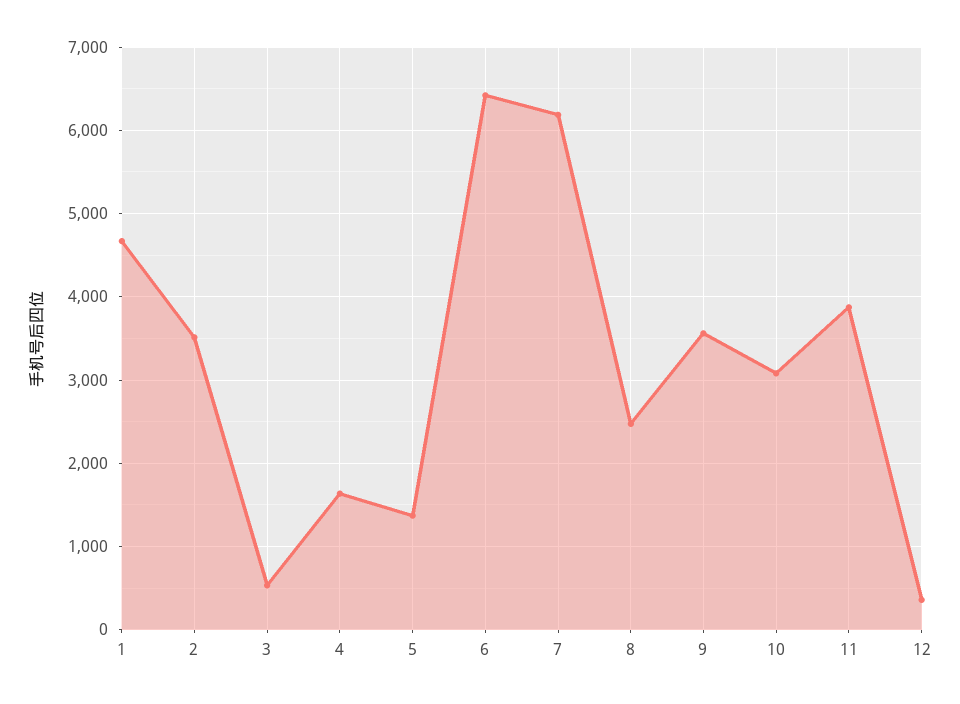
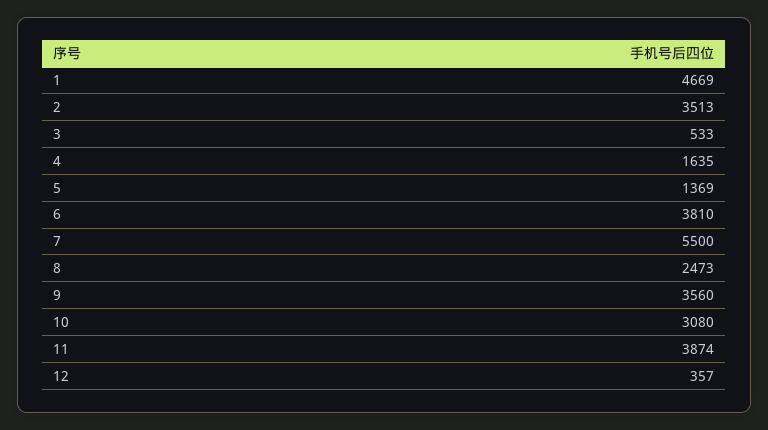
6: 6400 -> 3810
7: 6200 -> 5500

